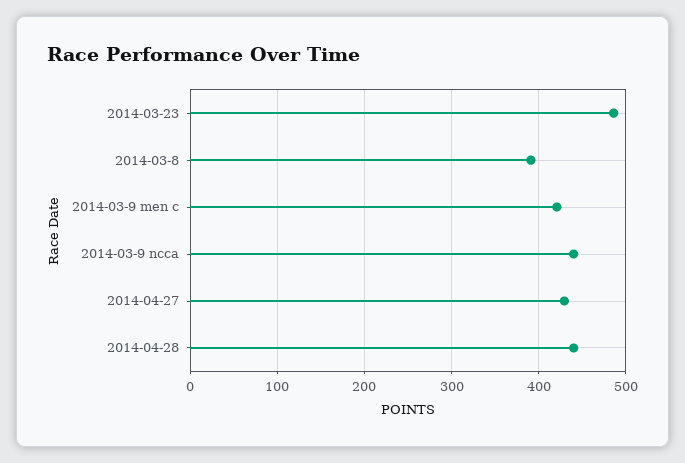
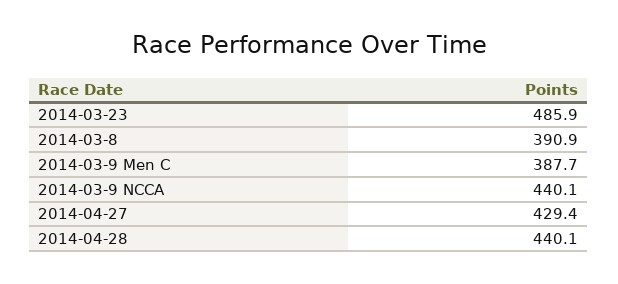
2014-03-9 men c: 420 -> 387.7

